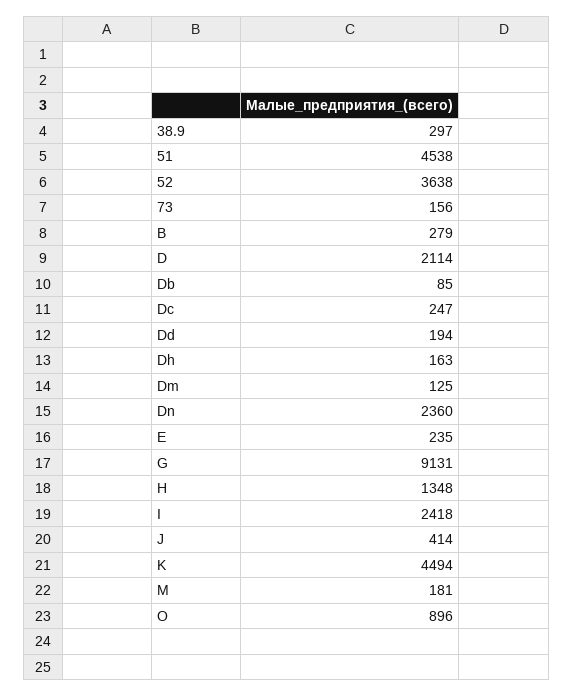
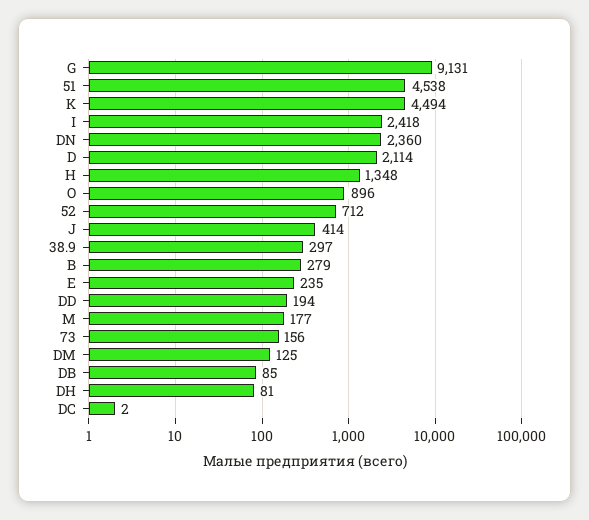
52: 3638 -> 712
Dc: 247 -> 2
Dh: 163 -> 81
M: 181 -> 177

